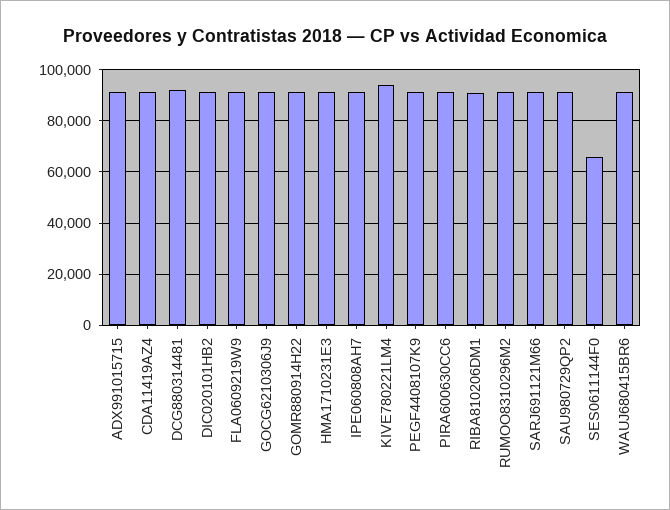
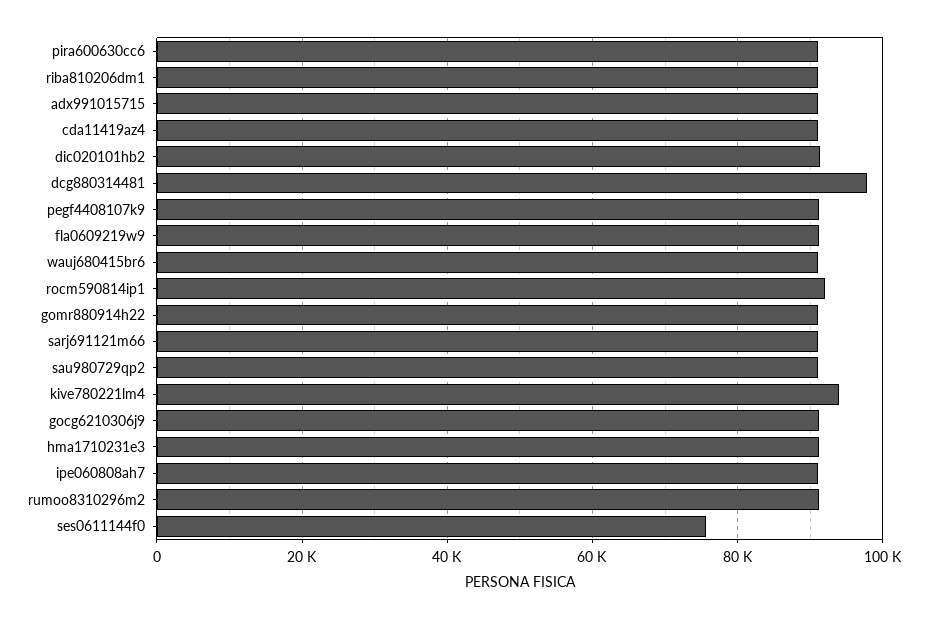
DCG880314481: 92500 -> 98000
SES0611144F0: 65000 -> 76000
rocm590814ip1: none -> 92000

